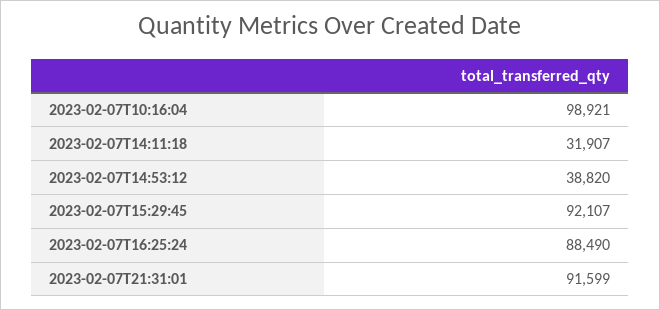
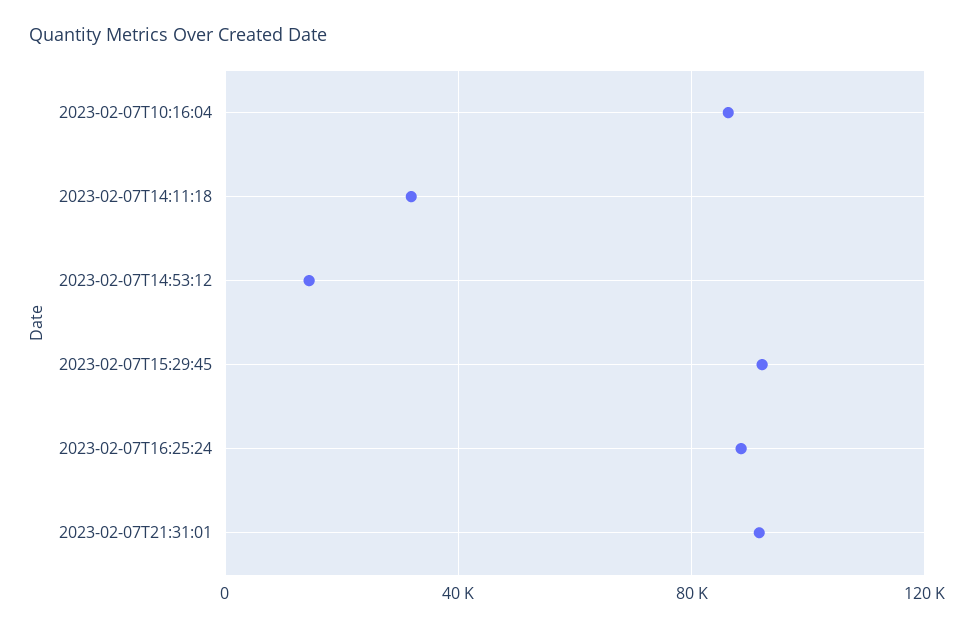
2023-02-07T10:16:04: 98921 -> 85000
2023-02-07T14:53:12: 38820 -> 15000

